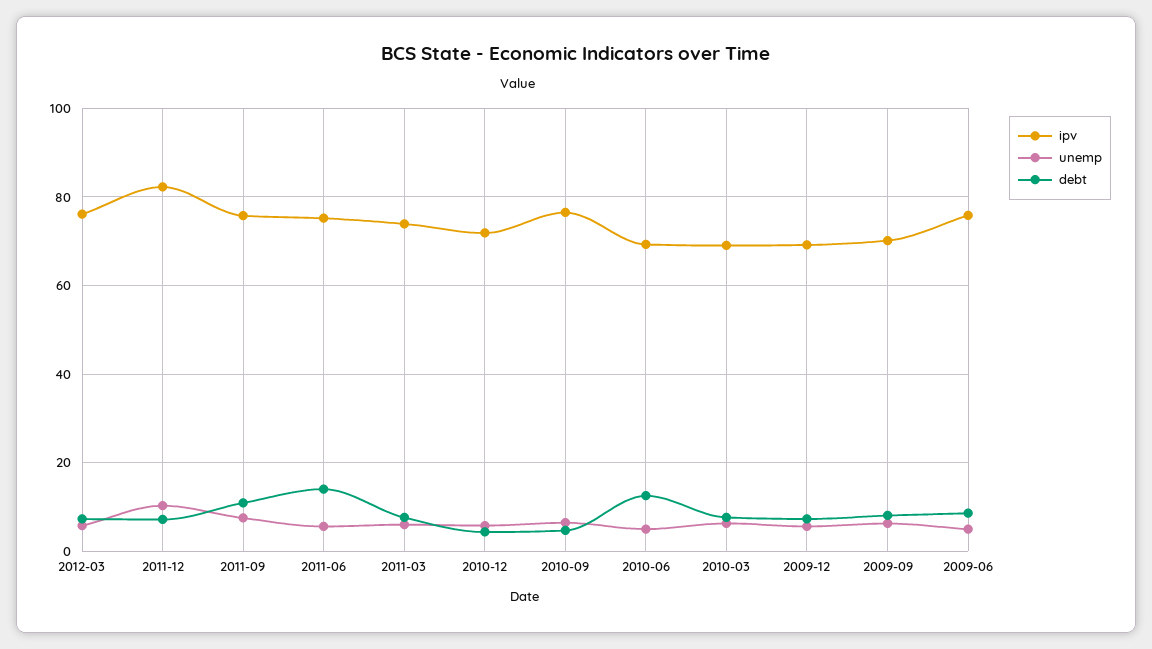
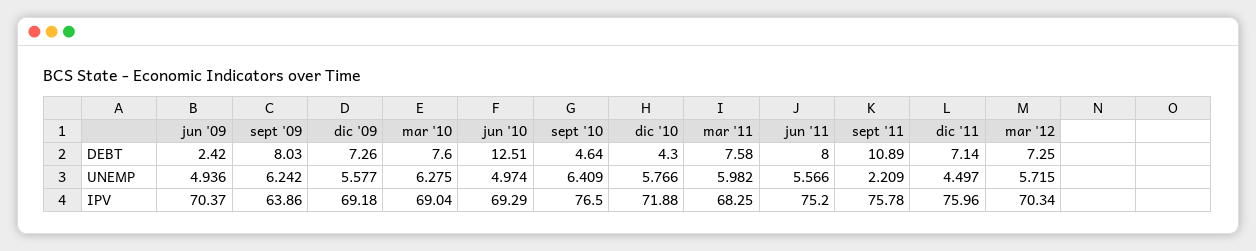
ipv, 2012-03: 76 -> 70.34
ipv, 2011-12: 82 -> 75.96
unemp, 2011-12: 10 -> 4.497
unemp, 2011-09: 8 -> 2.209
debt, 2011-06: 14 -> 8
ipv, 2011-03: 74 -> 68.25
ipv, 2009-09: 70 -> 63.86
ipv, 2009-06: 76 -> 70.37
debt, 2009-06: 8 -> 2.42

